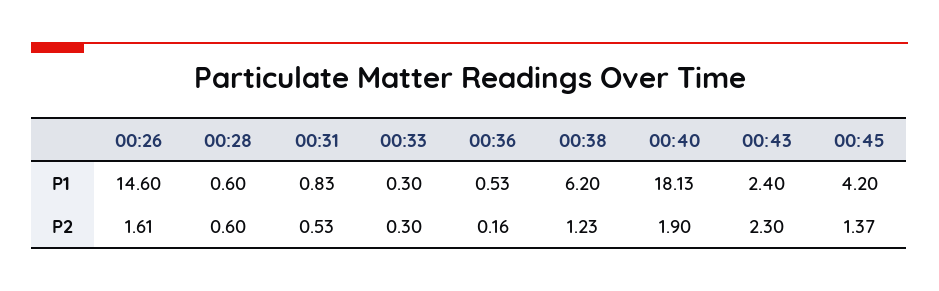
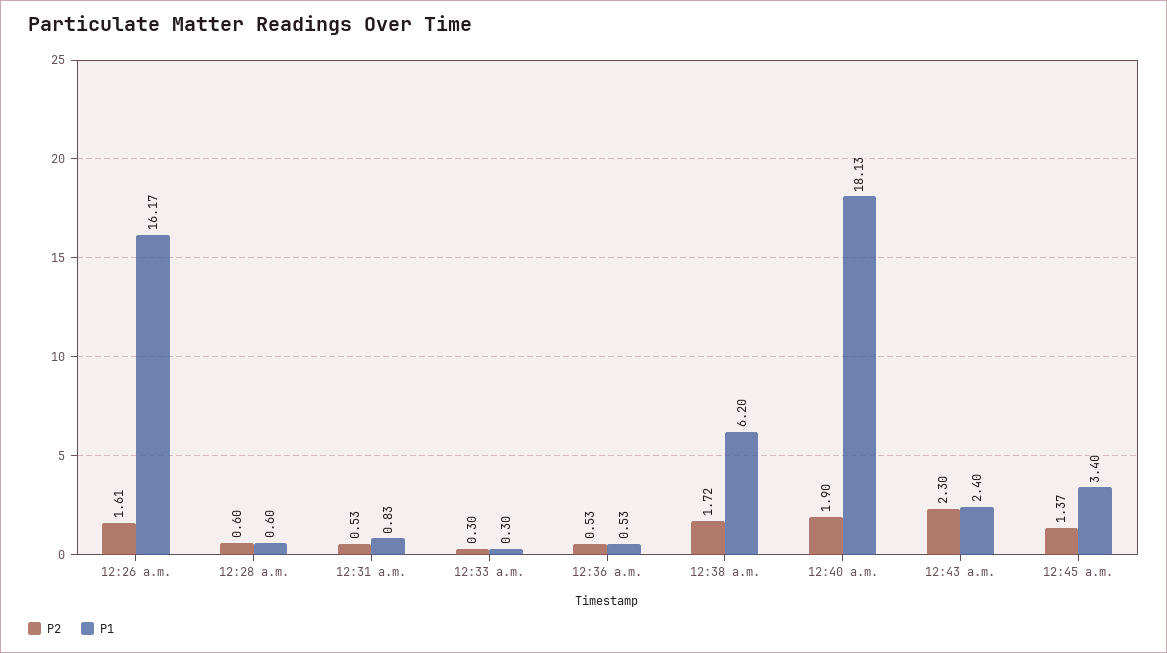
P1, 00:26: 14.6 -> 16.17
P1, 00:45: 4.2 -> 3.4
P2, 00:36: 0.16 -> 0.53
P2, 00:38: 1.23 -> 1.72

